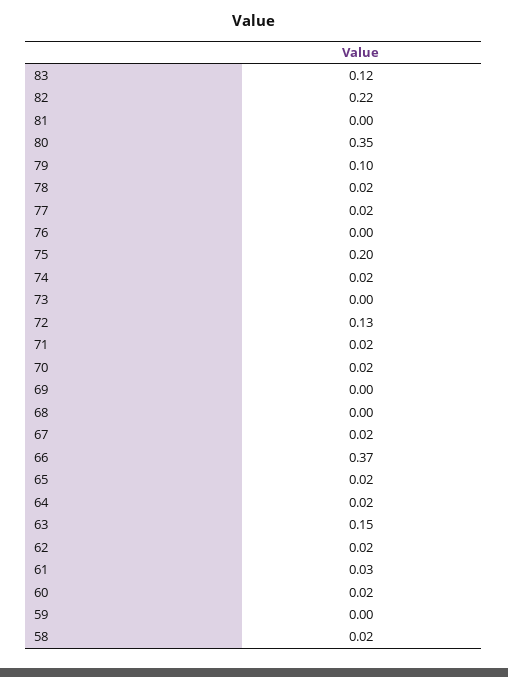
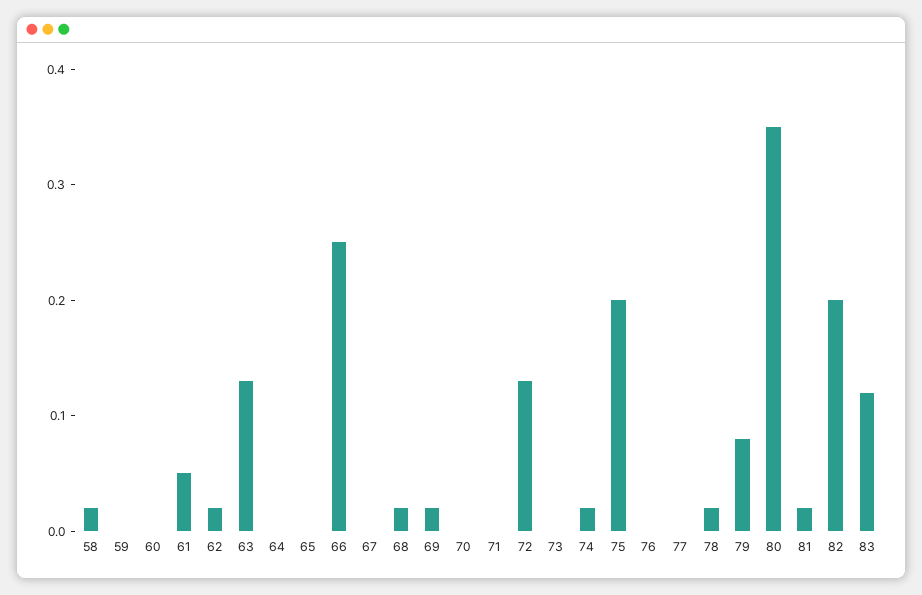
82: 0.22 -> 0.2
81: 0 -> 0.02
79: 0.1 -> 0.08
77: 0.02 -> 0
71: 0.02 -> 0
70: 0.02 -> 0
69: 0 -> 0.02
68: 0 -> 0.02
67: 0.02 -> 0
66: 0.37 -> 0.25
65: 0.02 -> 0
64: 0.02 -> 0
63: 0.15 -> 0.13
61: 0.03 -> 0.05
60: 0.02 -> 0

